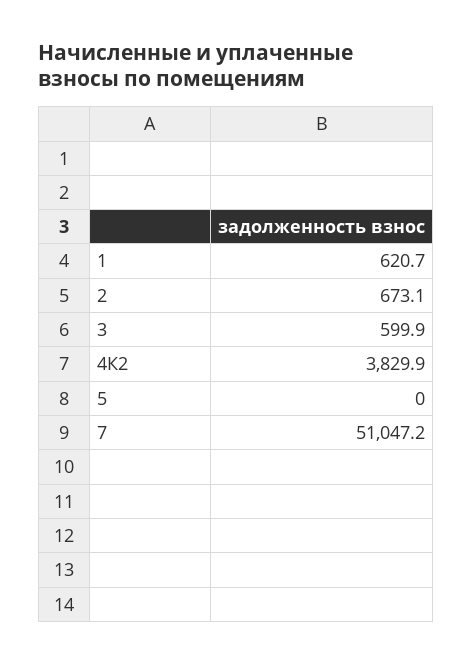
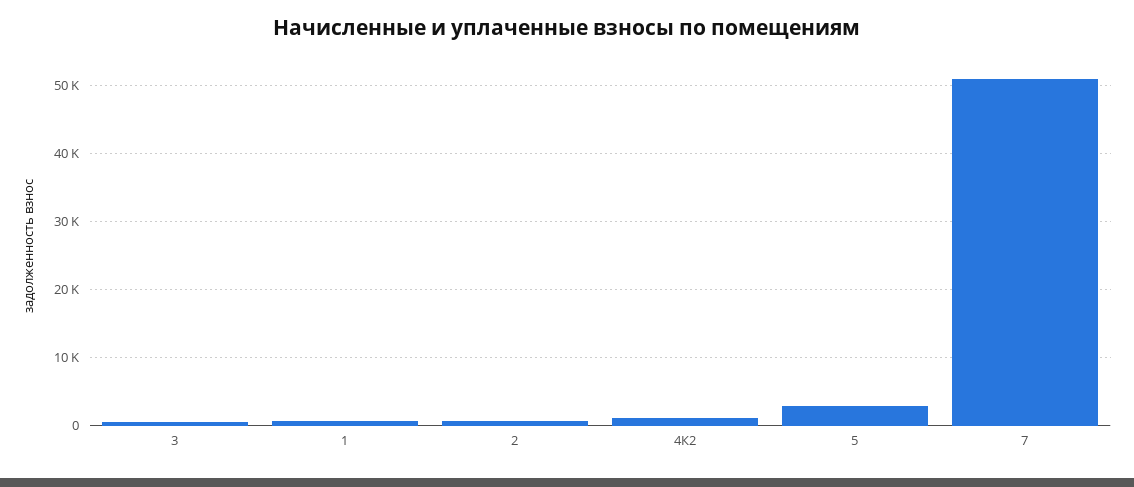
4К2: 3829.9 -> 1000
5: 0 -> 3000

